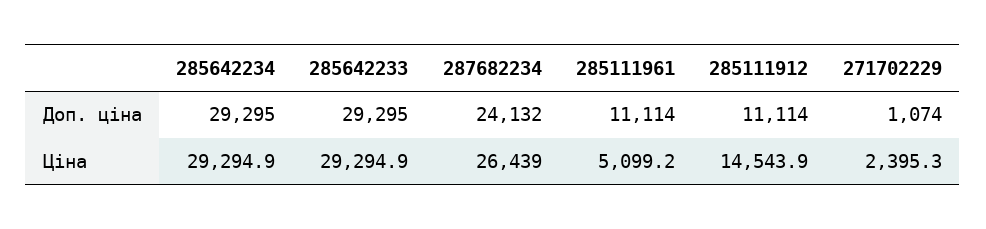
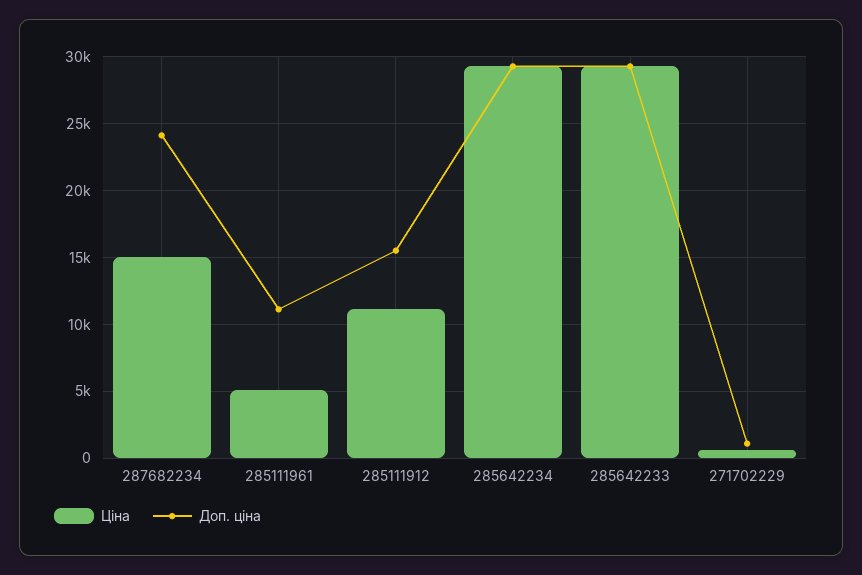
Доп. ціна, 285111912: 11114 -> 15500
Ціна, 287682234: 26439 -> 15000
Ціна, 285111912: 14543.9 -> 11000
Ціна, 271702229: 2395.3 -> 500

